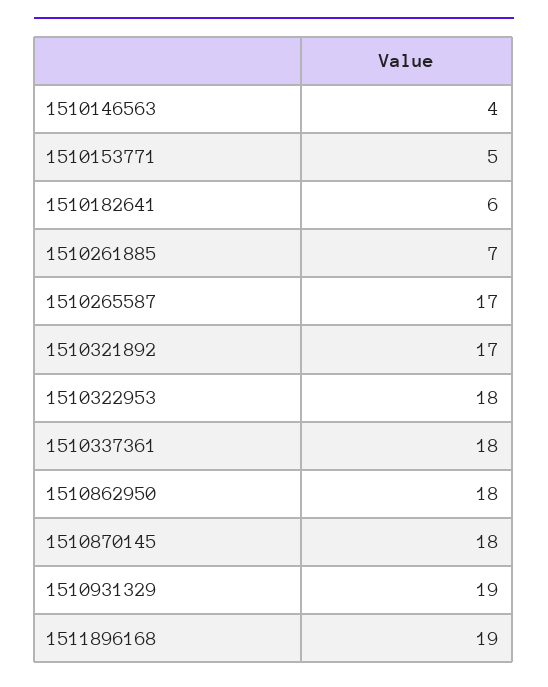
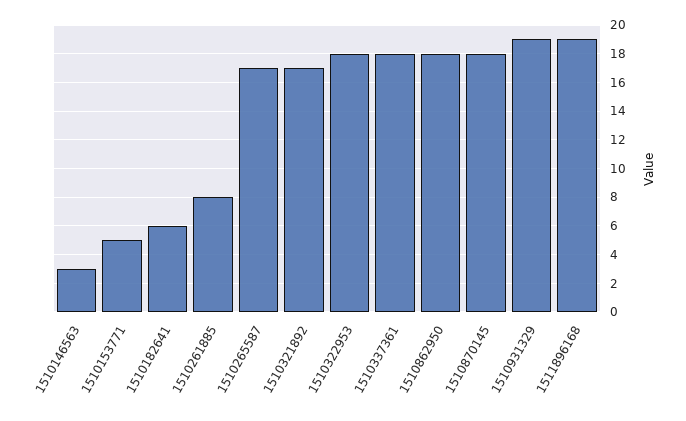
1510146563: 4 -> 3
1510261885: 7 -> 8

